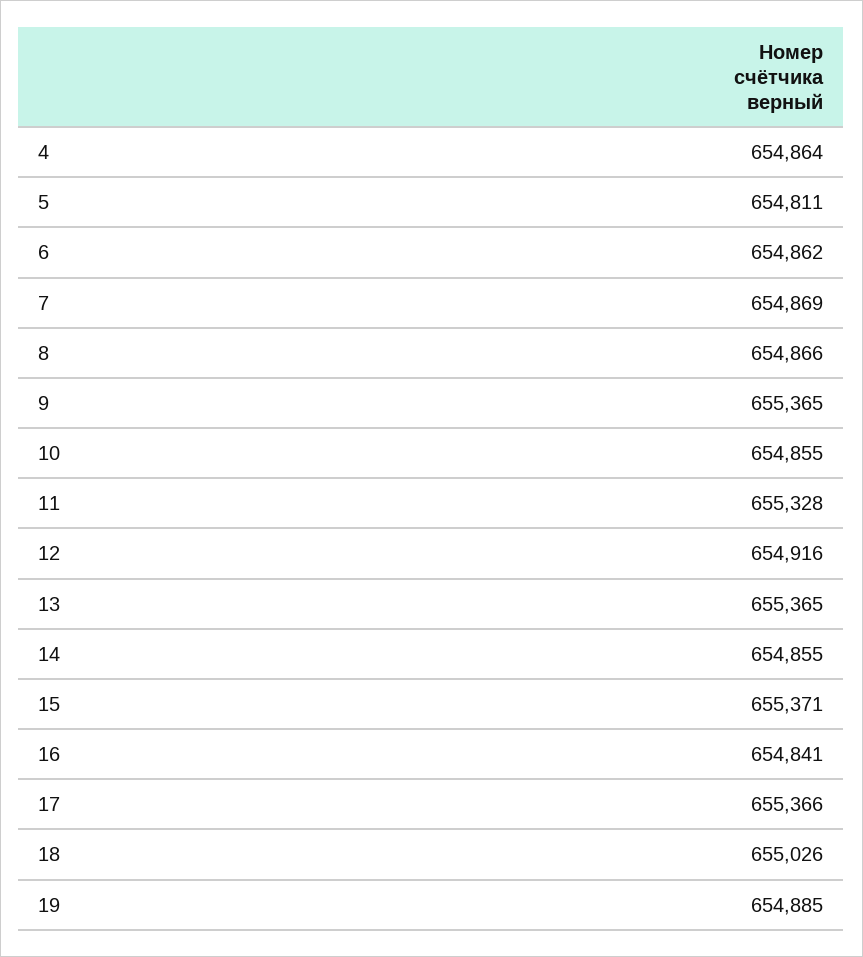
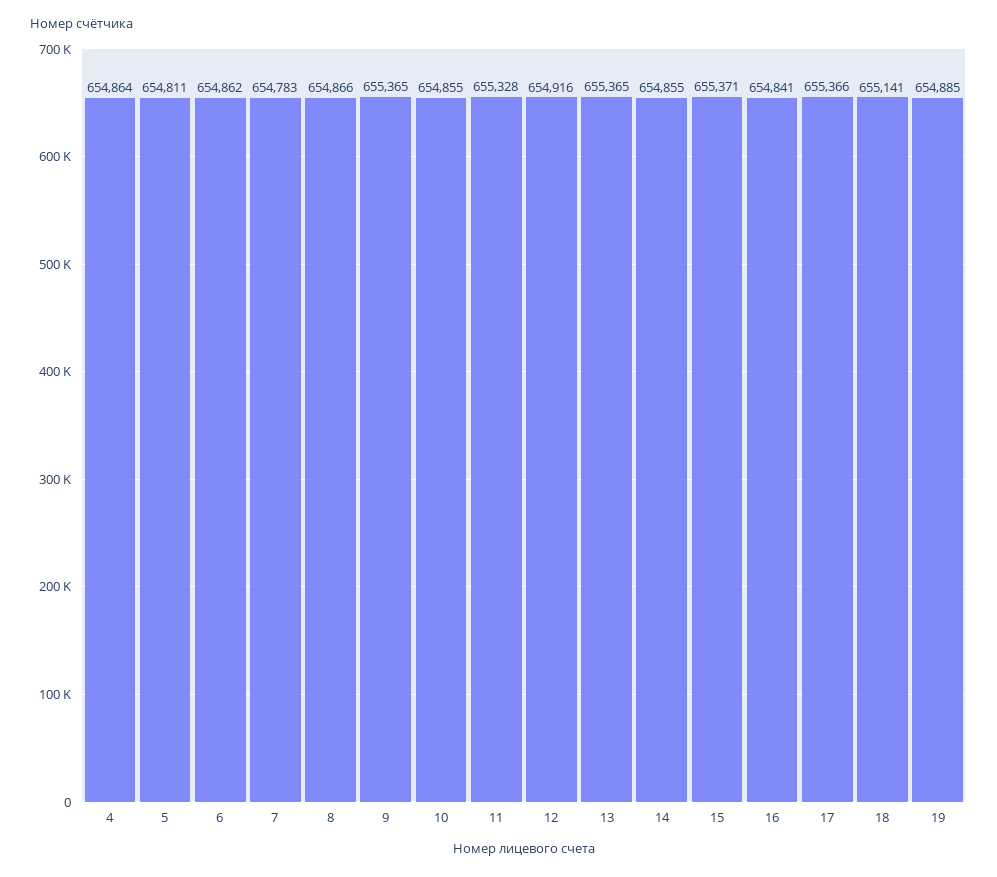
7: 654869 -> 654783
18: 655026 -> 655141

